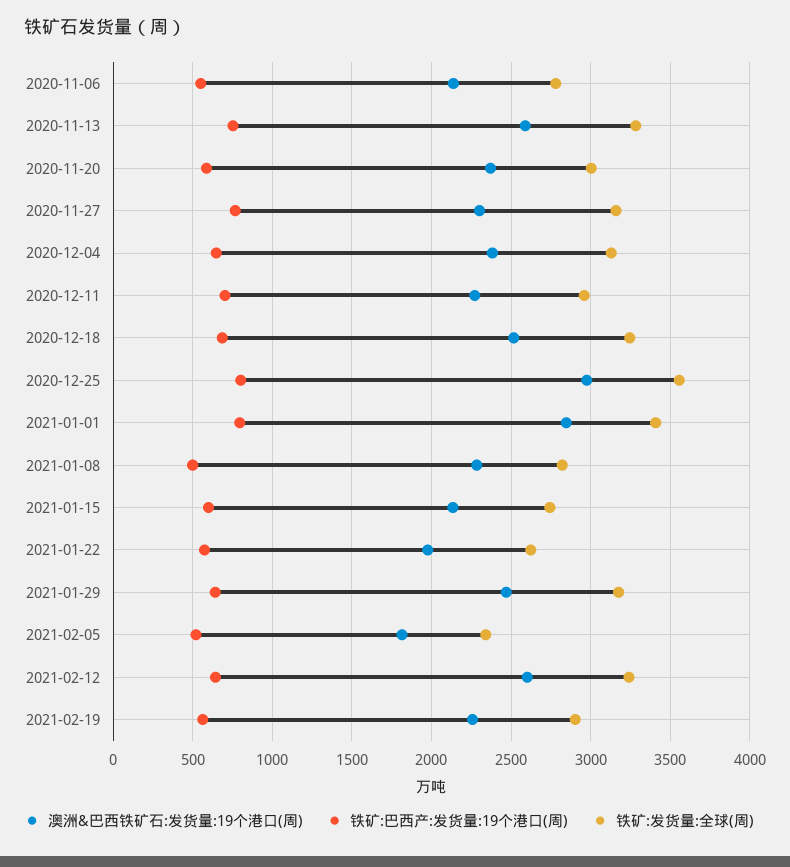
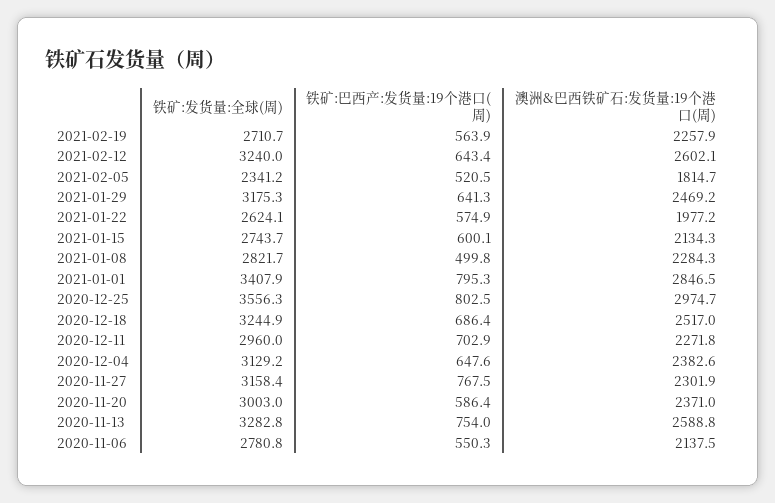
铁矿:发货量:全球(周), 2021-02-19: 2900 -> 2710.7

